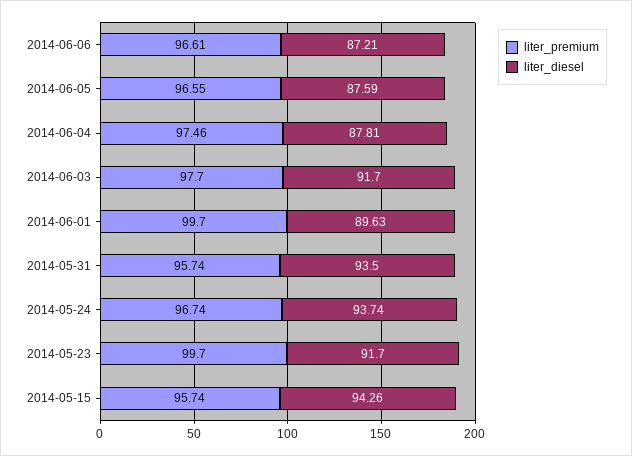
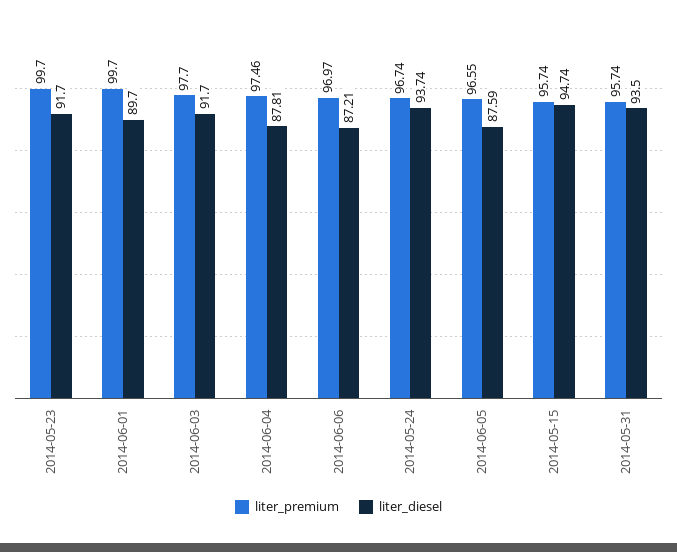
liter_premium, 2014-06-06: 96.61 -> 96.97
liter_diesel, 2014-06-01: 89.63 -> 89.7
liter_diesel, 2014-05-15: 94.26 -> 94.74

